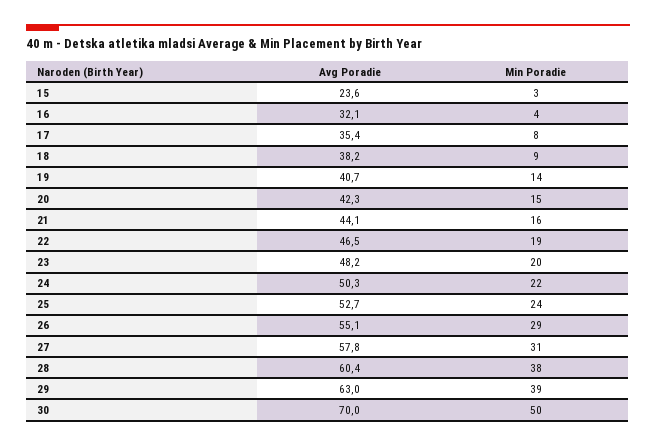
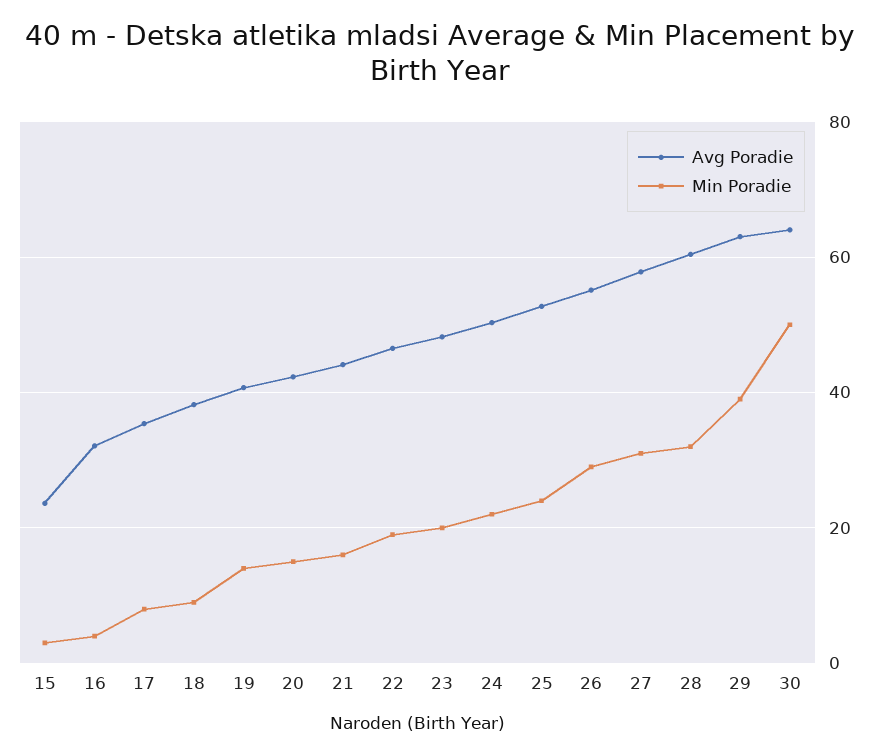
Min Poradie, 28: 38 -> 32
Avg Poradie, 30: 70 -> 64

